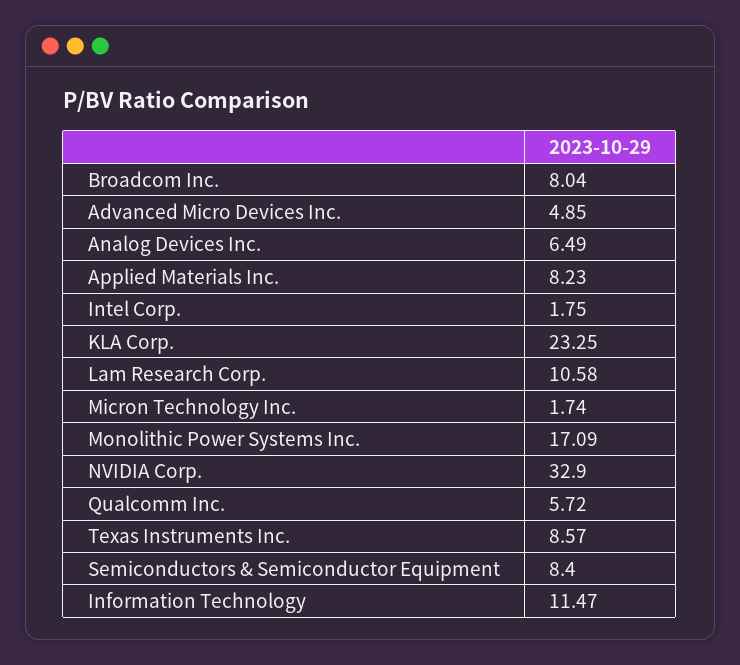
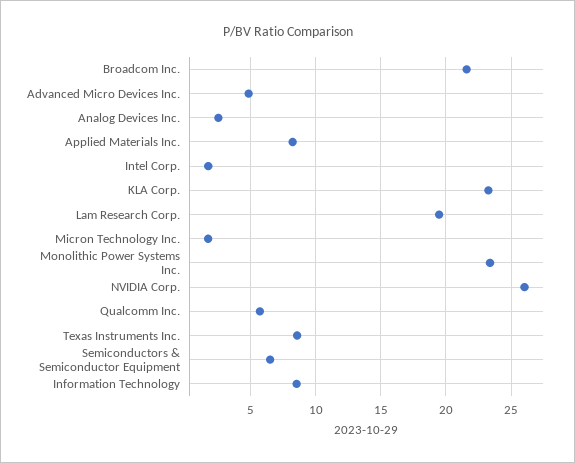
Broadcom Inc.: 8.04 -> 21.5
Analog Devices Inc.: 6.49 -> 2.5
Lam Research Corp.: 10.58 -> 19.5
Monolithic Power Systems Inc.: 17.09 -> 23.5
NVIDIA Corp.: 32.9 -> 26
Semiconductors & Semiconductor Equipment: 8.4 -> 6.5
Information Technology: 11.47 -> 8.5

